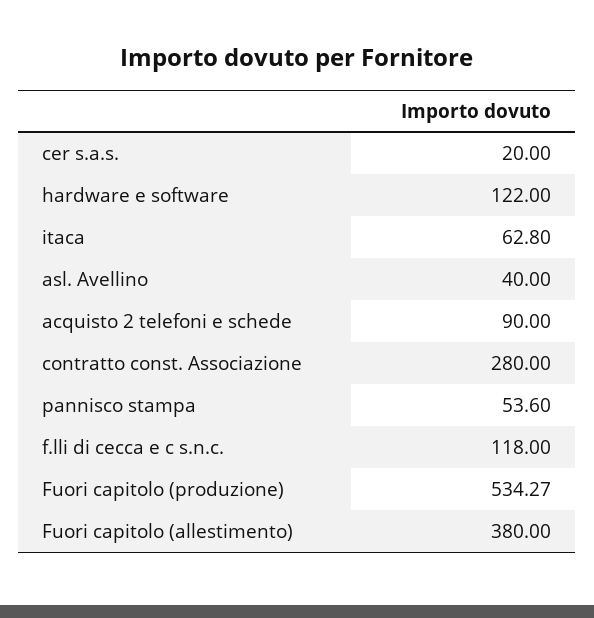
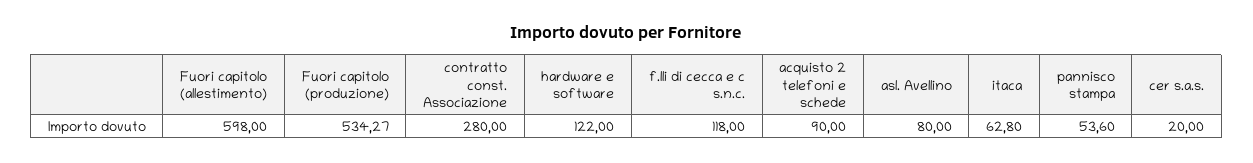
asl. Avellino: 40 -> 80
Fuori capitolo (allestimento): 380 -> 598

